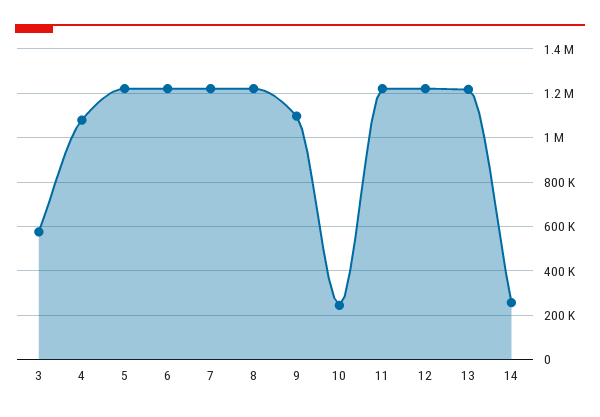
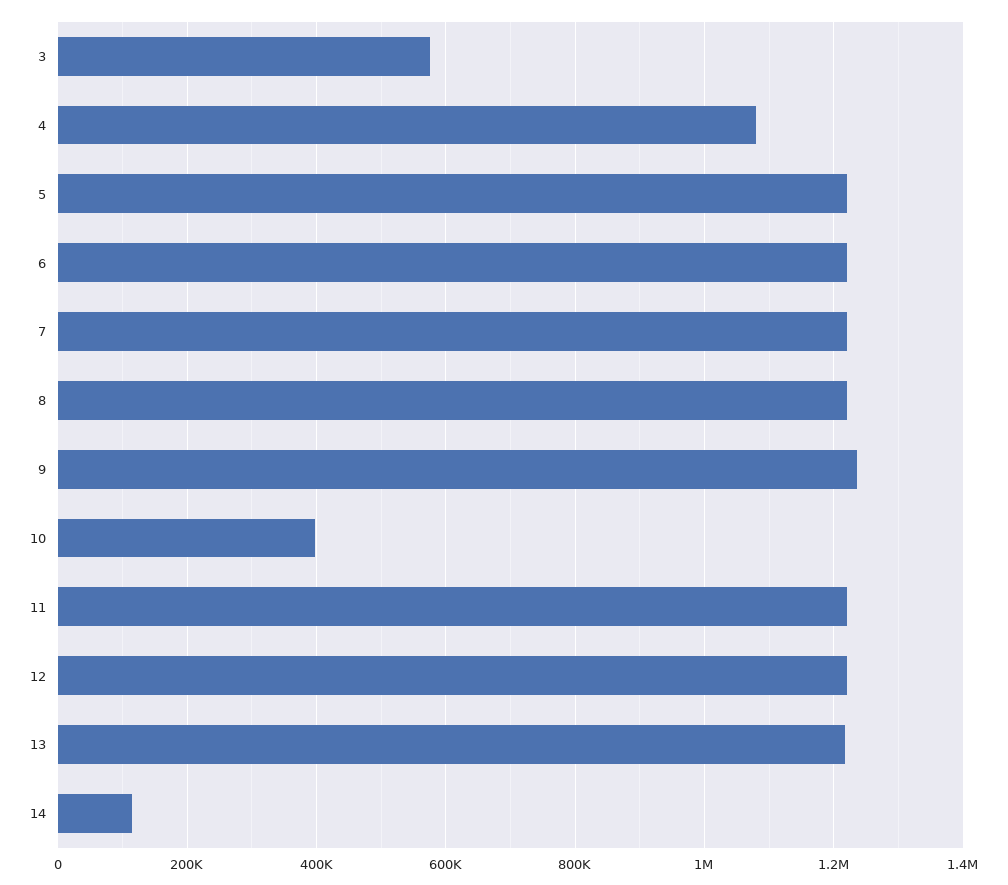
9: 1100000 -> 1240000
10: 250000 -> 400000
14: 250000 -> 120000

